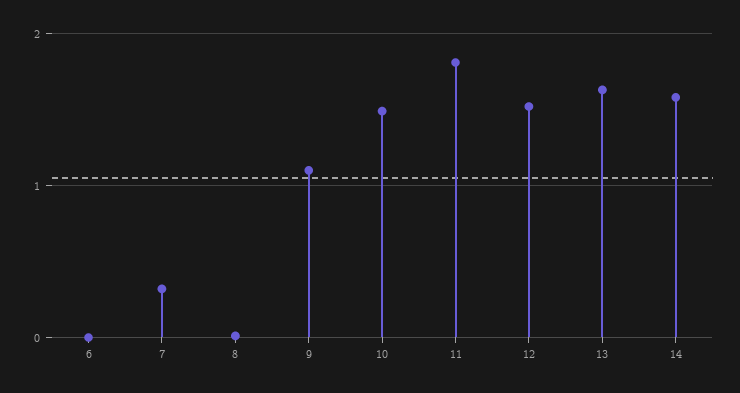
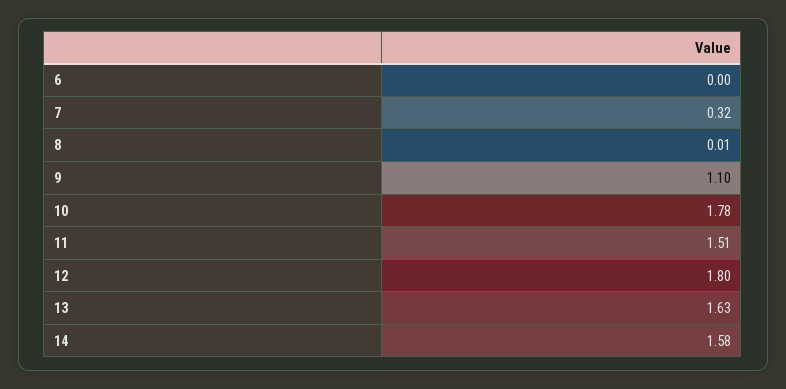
10: 1.5 -> 1.78
11: 1.8 -> 1.51
12: 1.5 -> 1.8

